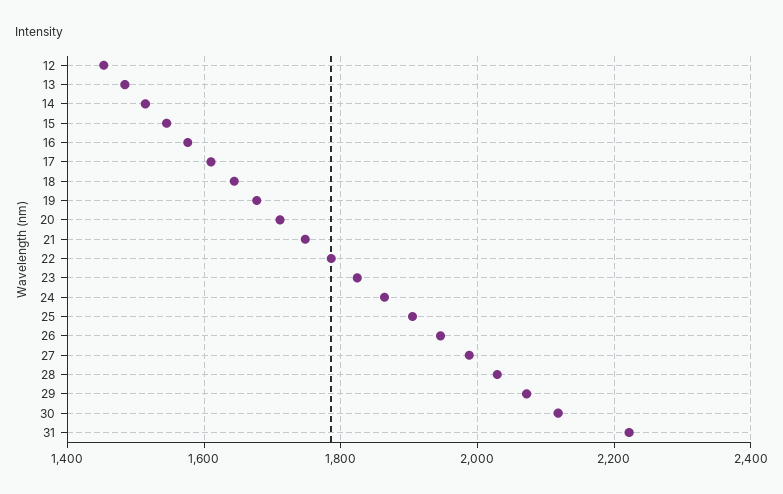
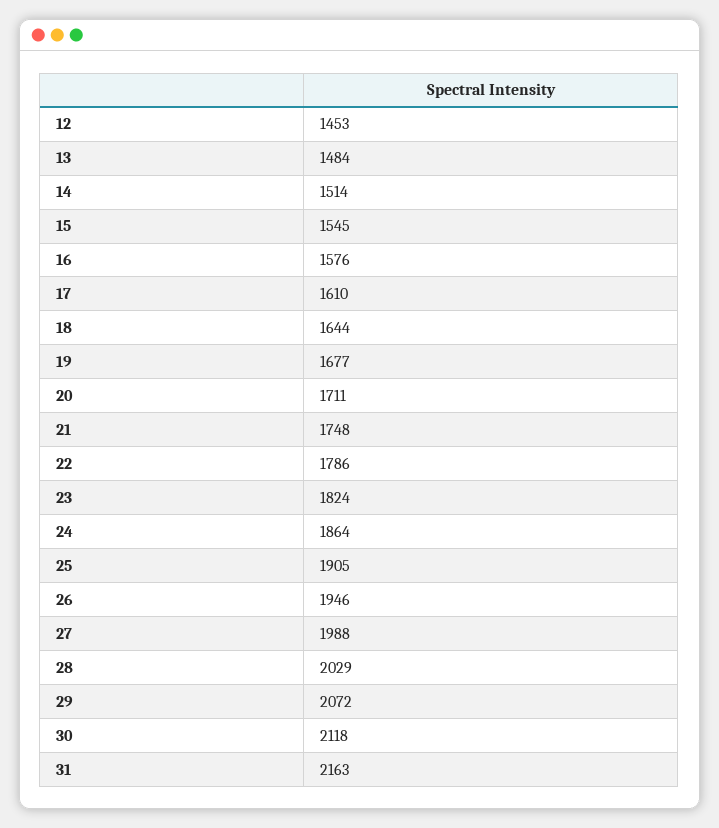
31: 2220 -> 2163

